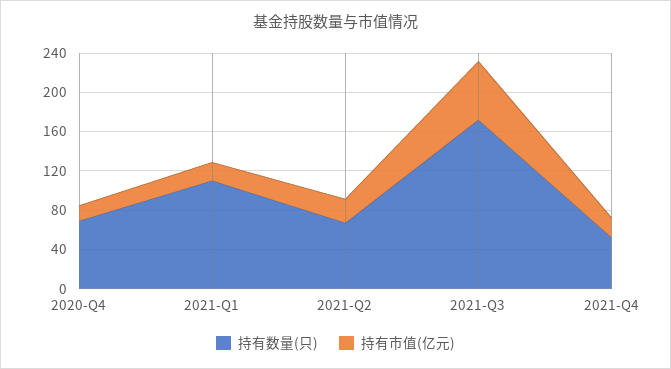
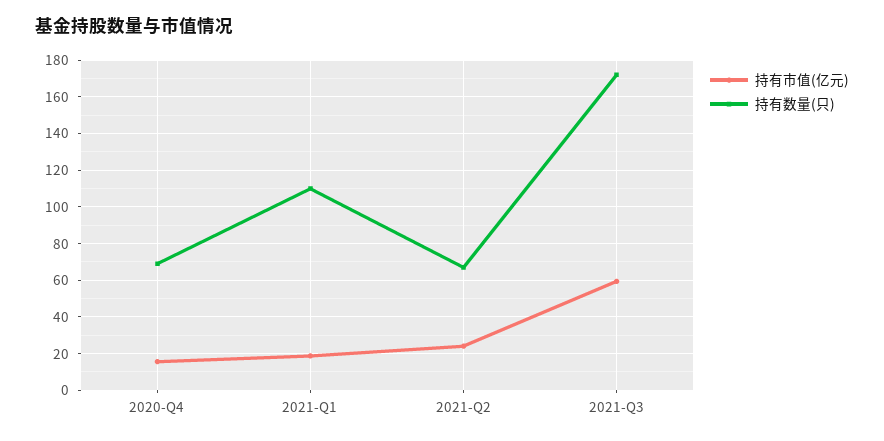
持有数量(只), 2021-Q4: 50 -> none
持有市值(亿元), 2021-Q4: 20 -> none

